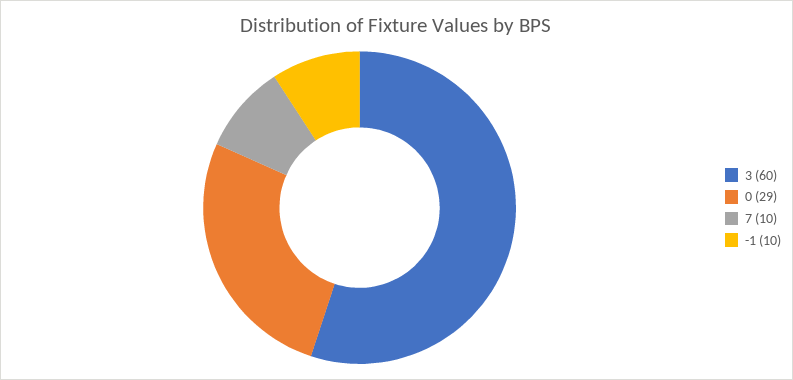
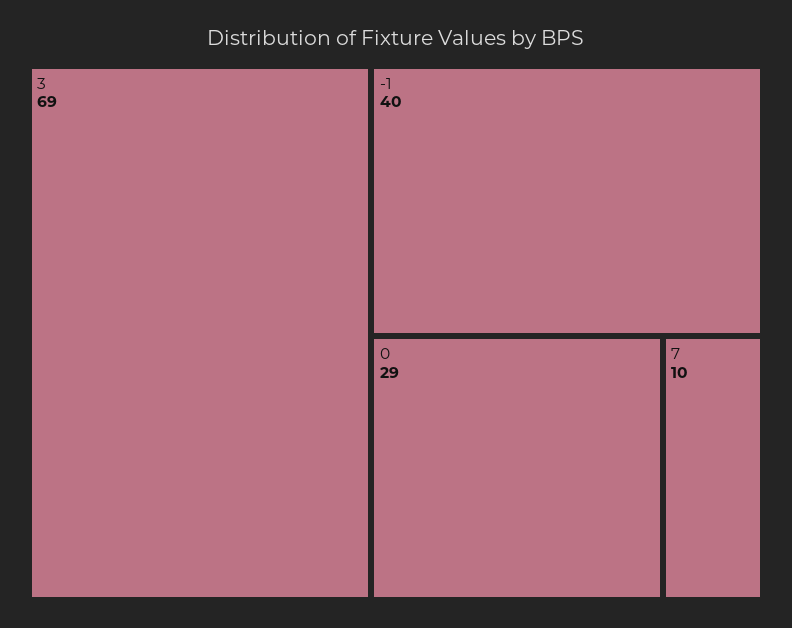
3: 60 -> 69
-1: 10 -> 40

